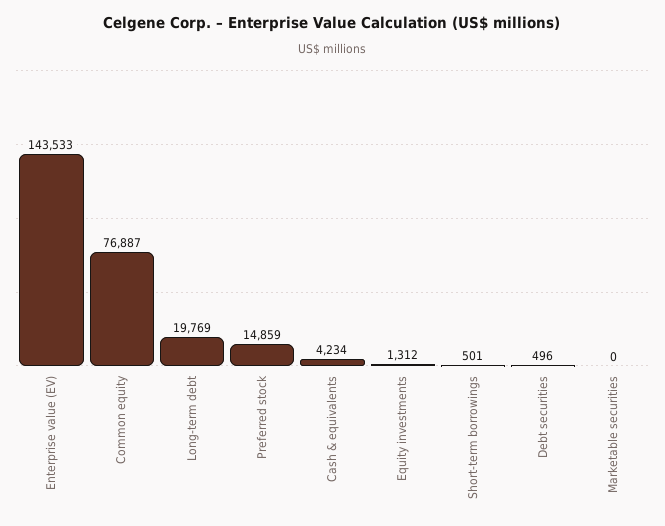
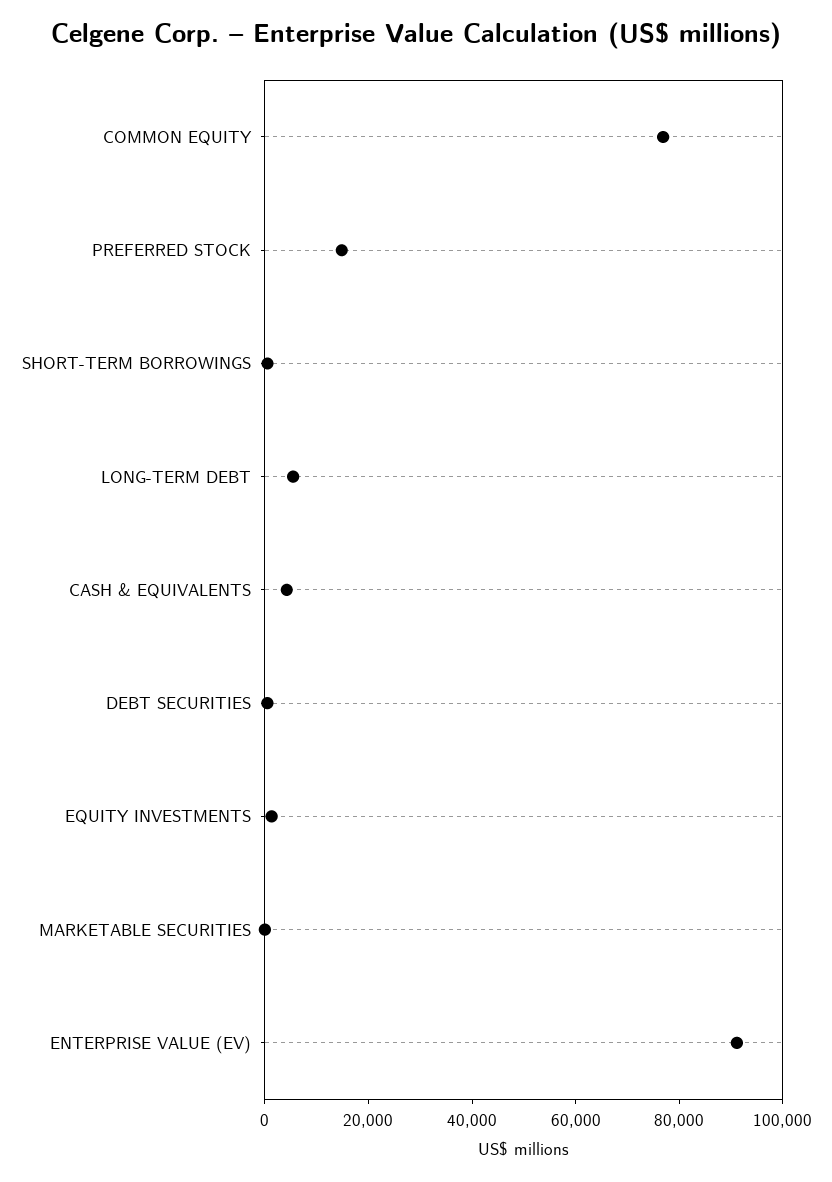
Enterprise value (EV): 143533 -> 90000
Long-term debt: 19769 -> 5000

